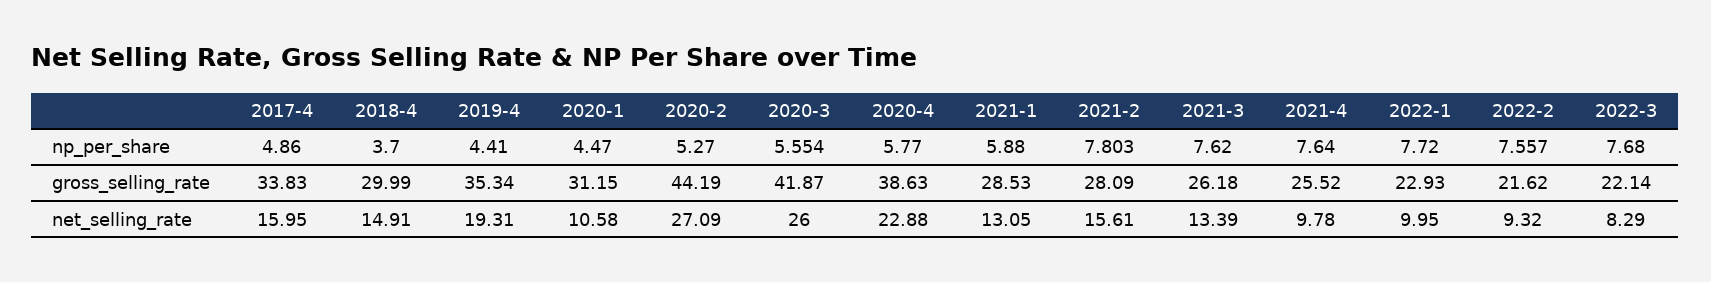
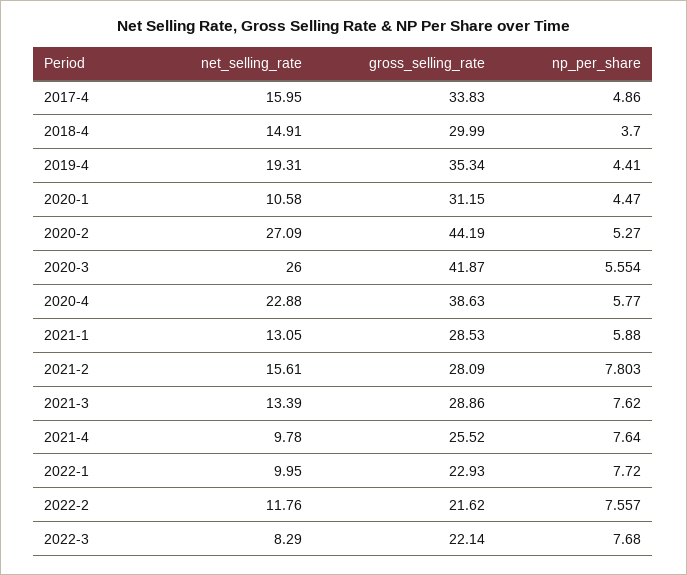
2021-3, gross_selling_rate: 26.18 -> 28.86
2022-2, net_selling_rate: 9.32 -> 11.76

